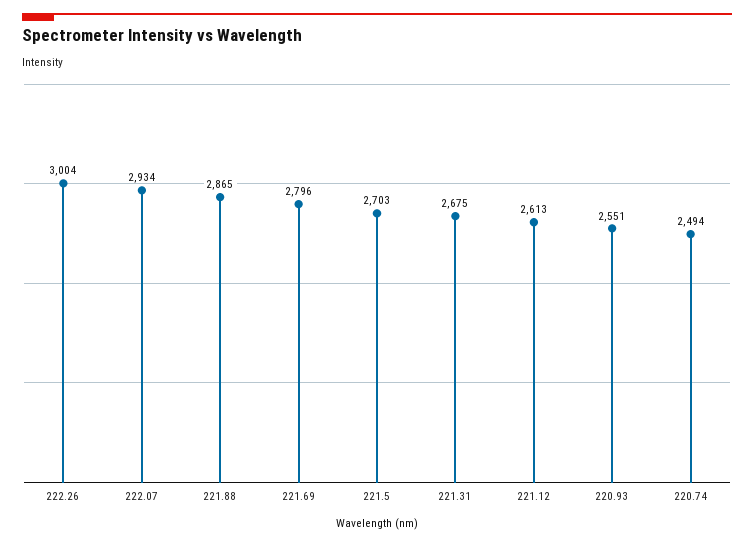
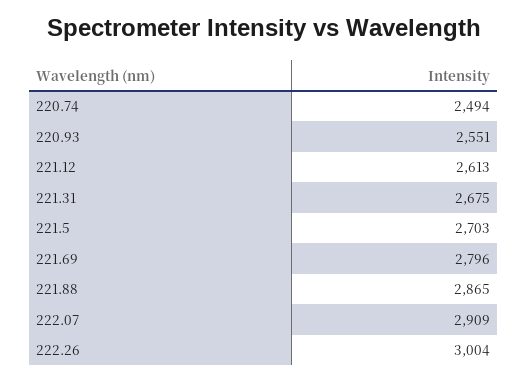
222.07: 2934 -> 2909

